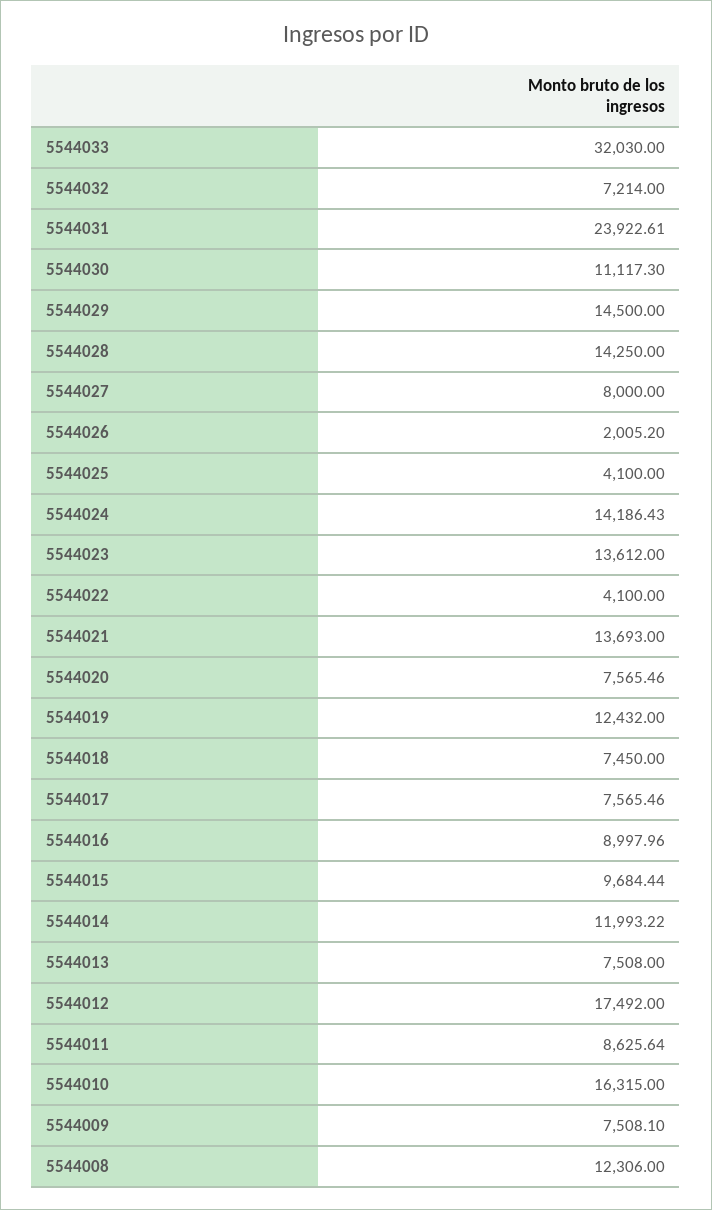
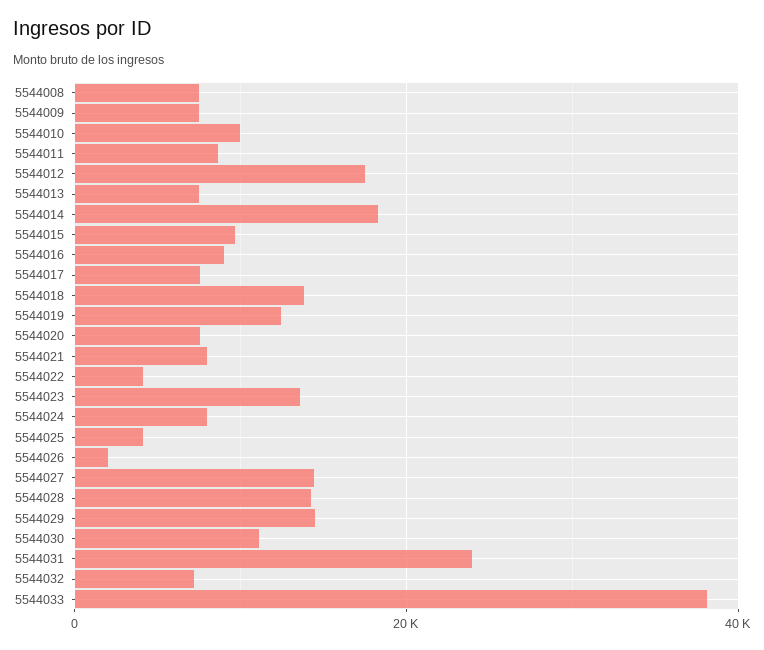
5544033: 32030 -> 38000
5544027: 8000 -> 14000
5544024: 14186.43 -> 8000
5544021: 13693 -> 8000
5544018: 7450 -> 14000
5544014: 11993.22 -> 18000
5544010: 16315 -> 10000
5544008: 12306 -> 8000

